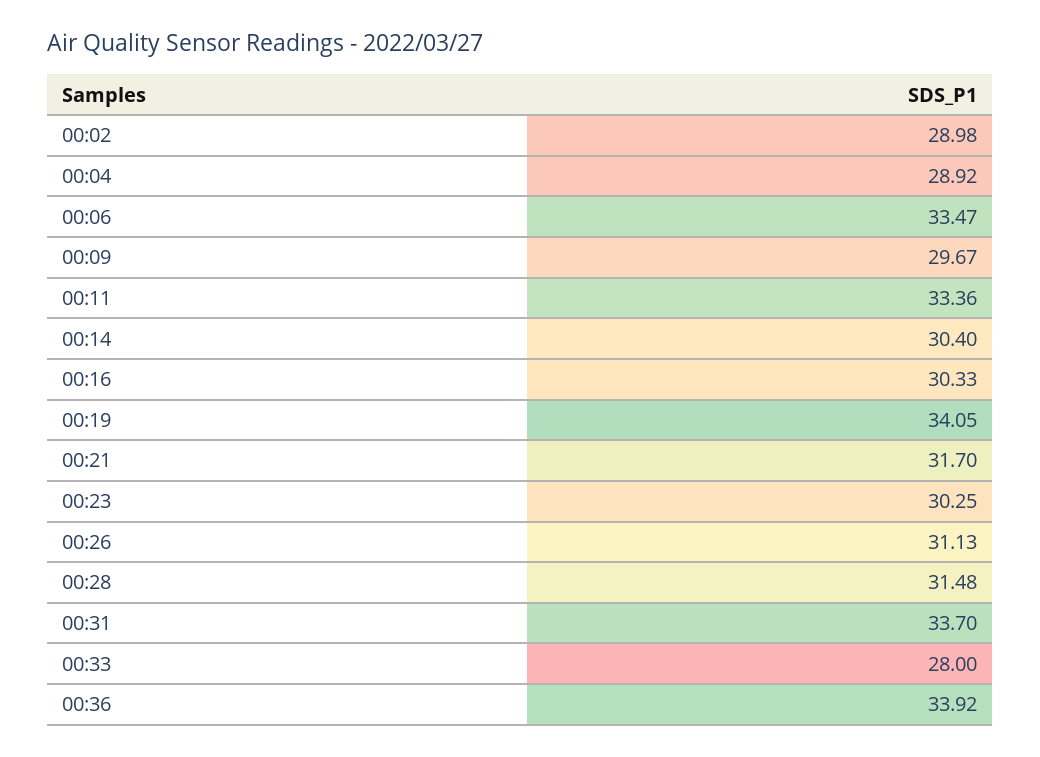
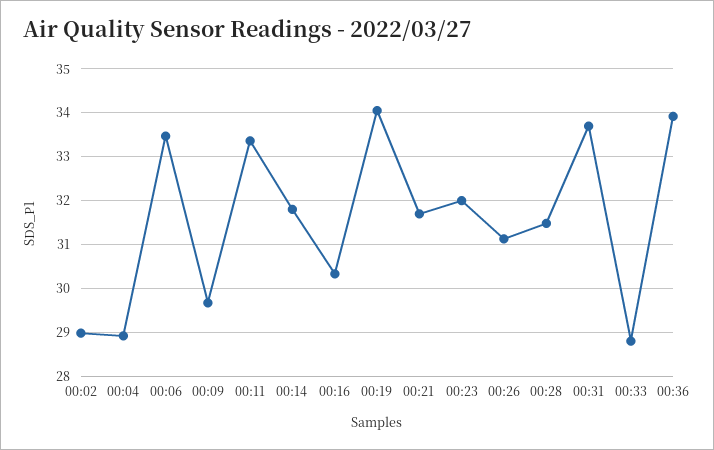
00:14: 30.4 -> 31.8
00:23: 30.25 -> 32
00:33: 28 -> 28.8

